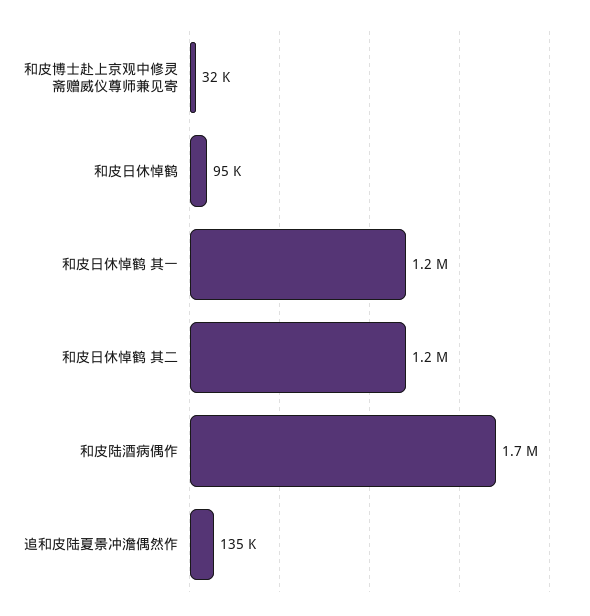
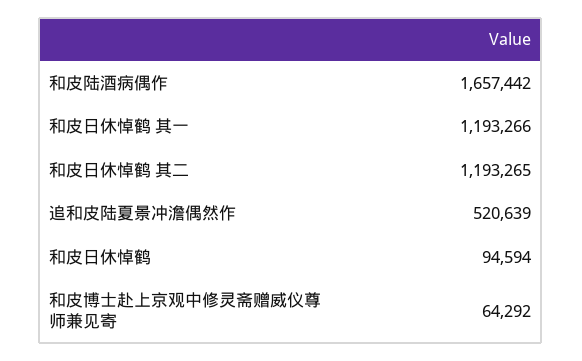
和皮博士赴上京观中修灵斋赠威仪尊师兼见寄: 32000 -> 64292
追和皮陆夏景冲澹偶然作: 135000 -> 520639

